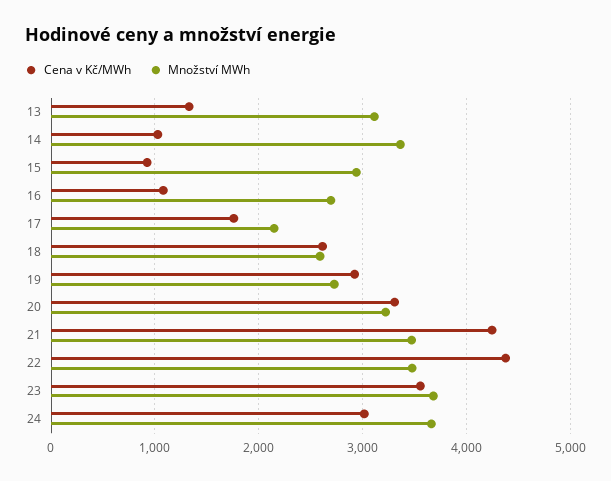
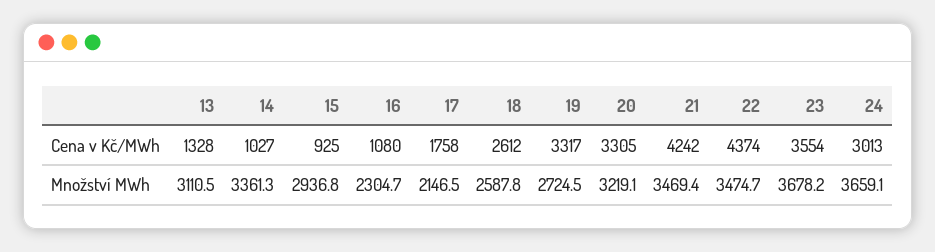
Množství MWh, 16: 2700 -> 2304.7
Cena v Kč/MWh, 19: 2900 -> 3317

